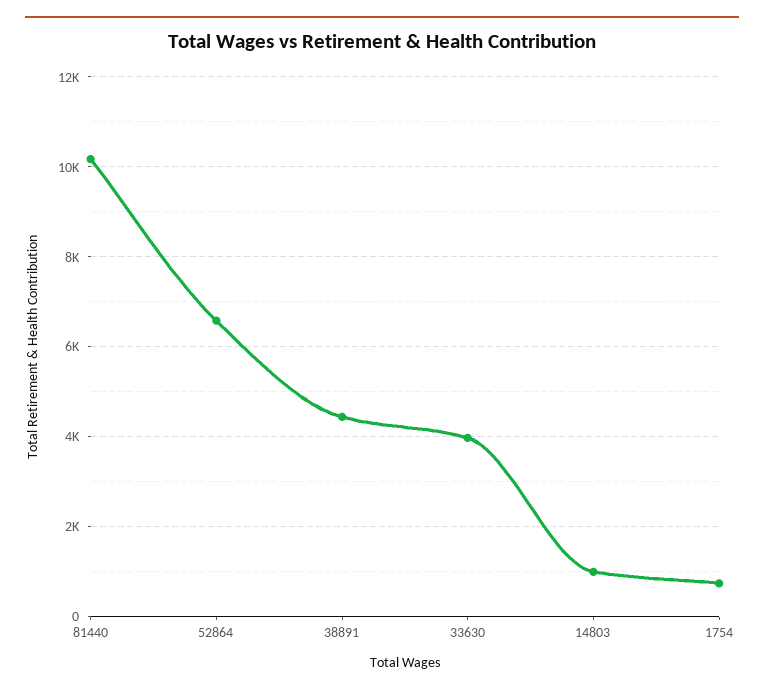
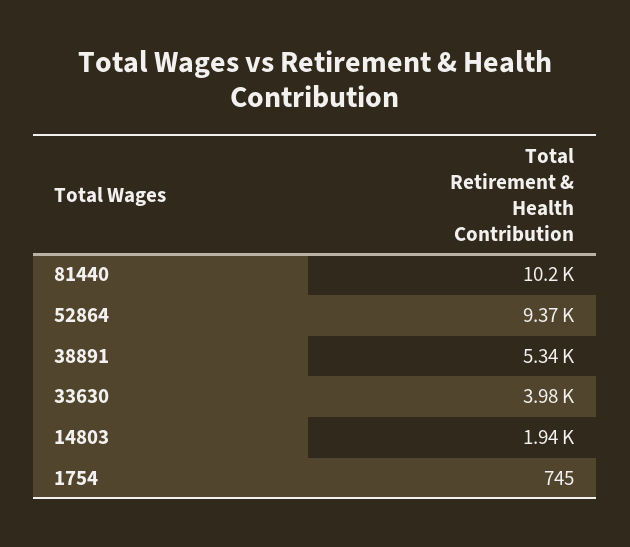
52864: 6600 -> 9370
38891: 4400 -> 5340
14803: 1000 -> 1940

